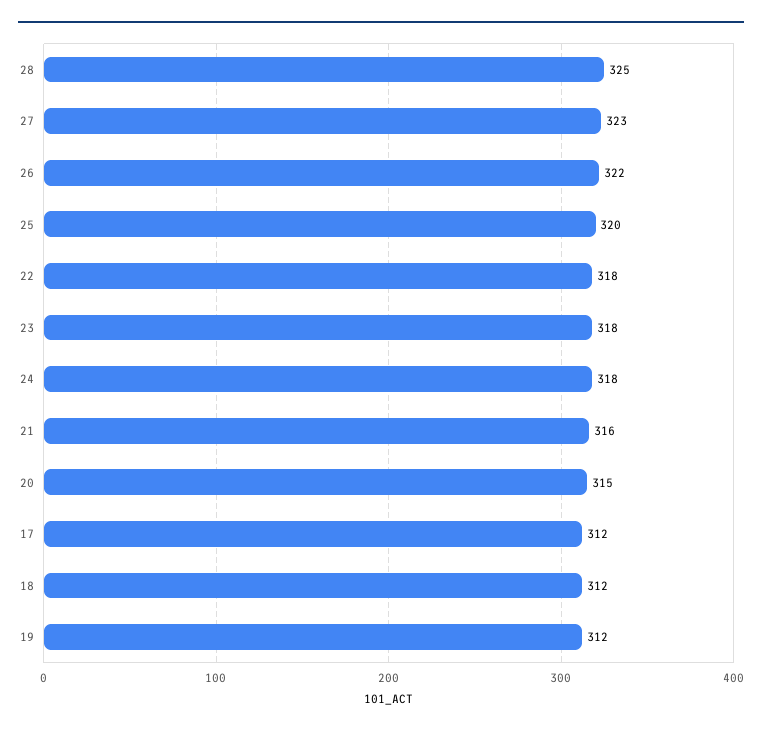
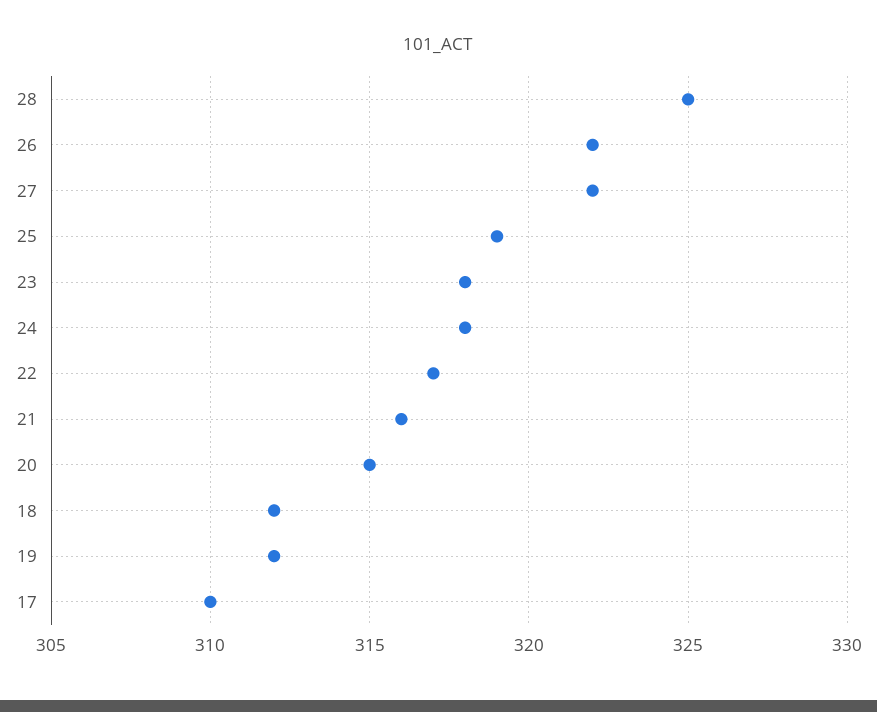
27: 323 -> 322
25: 320 -> 319
22: 318 -> 317
17: 312 -> 310

